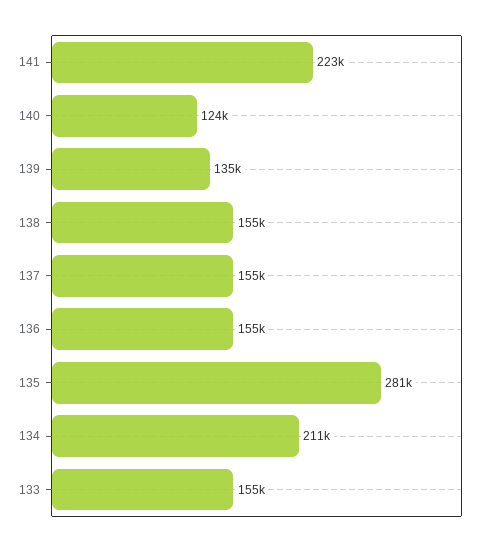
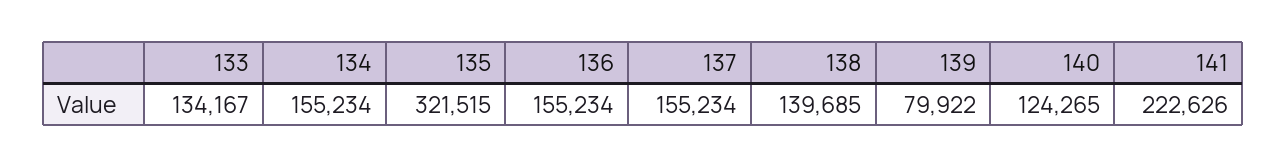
139: 135000 -> 79922
138: 155000 -> 139685
135: 281000 -> 321515
134: 211000 -> 155234
133: 155000 -> 134167

